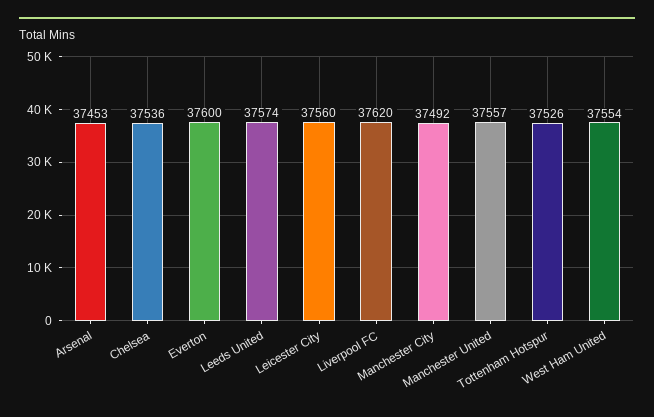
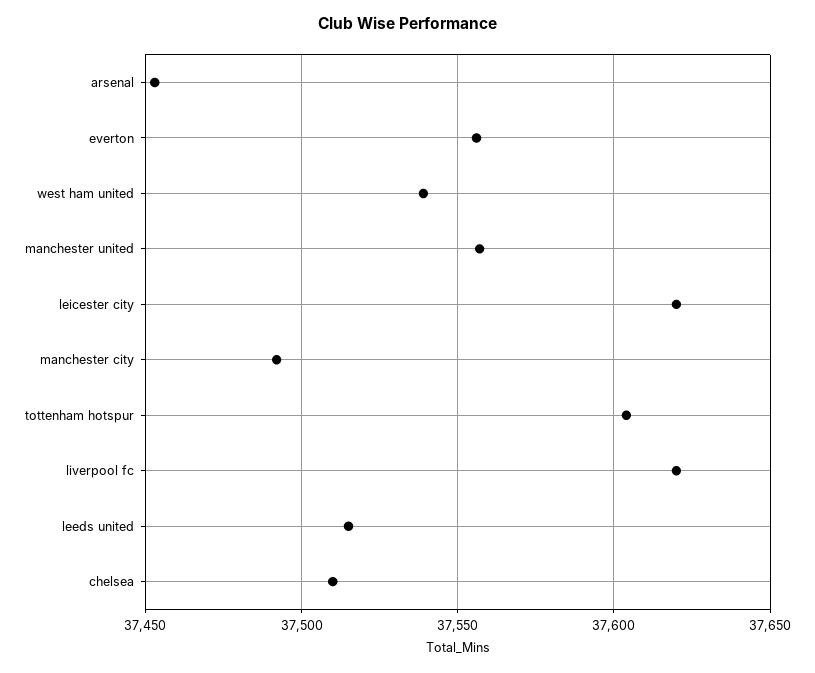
Chelsea: 37536 -> 37510
Everton: 37600 -> 37555
Leeds United: 37574 -> 37515
Leicester City: 37560 -> 37620
Tottenham Hotspur: 37526 -> 37605
West Ham United: 37554 -> 37540

